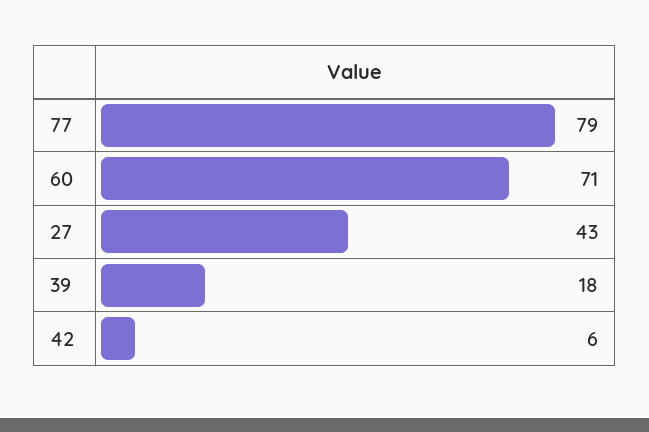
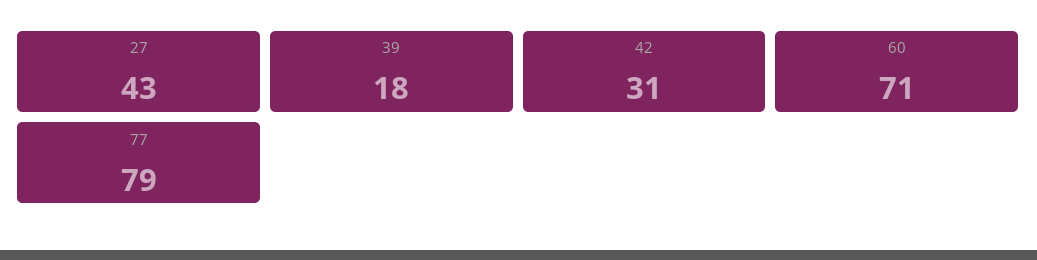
42: 6 -> 31

